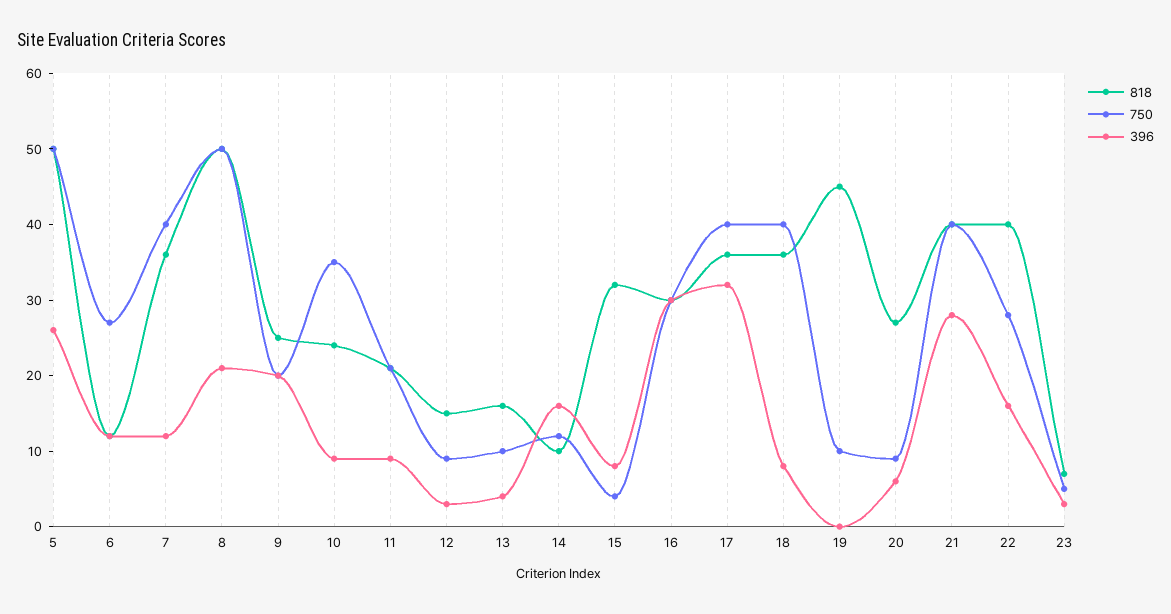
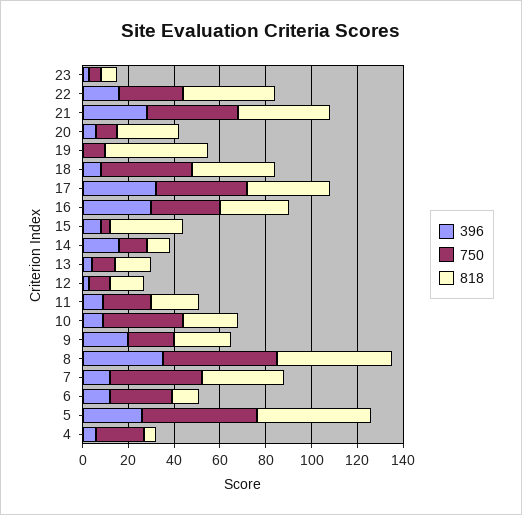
396, 8: 20 -> 35
396, 4: none -> 5
750, 4: none -> 20
818, 4: none -> 5

